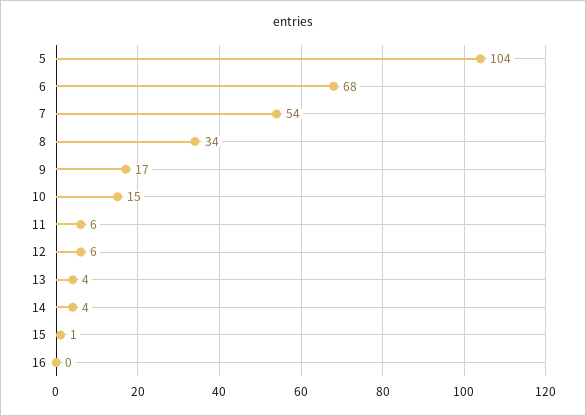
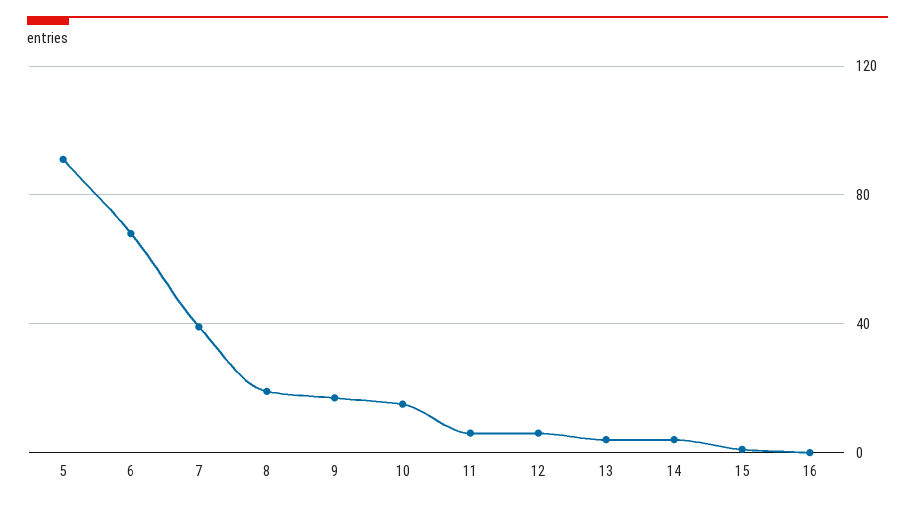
5: 104 -> 90
7: 54 -> 40
8: 34 -> 20

